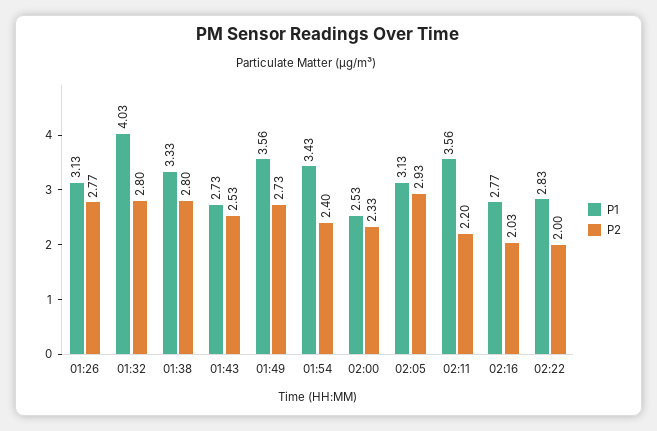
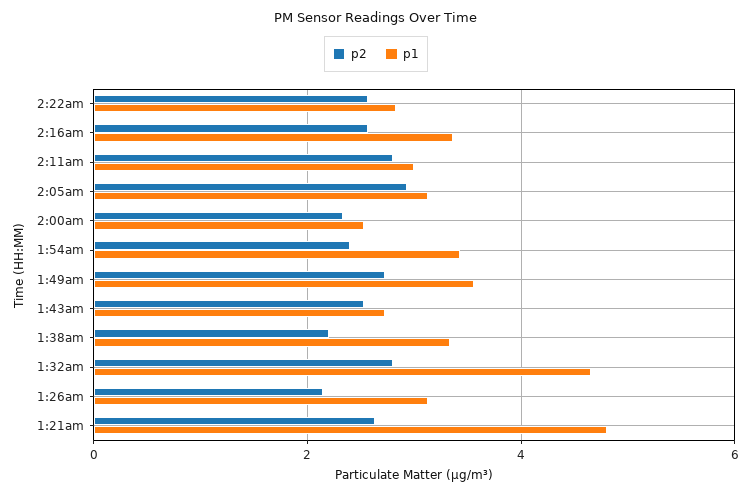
P2, 01:26: 2.77 -> 2.2
P1, 01:32: 4.03 -> 4.6
P2, 01:38: 2.8 -> 2.2
P1, 02:11: 3.56 -> 3
P2, 02:11: 2.2 -> 2.8
P1, 02:16: 2.77 -> 3.4
P2, 02:16: 2.03 -> 2.6
P2, 02:22: 2 -> 2.6
P2, 1:21am: none -> 2.6
P1, 1:21am: none -> 4.8

